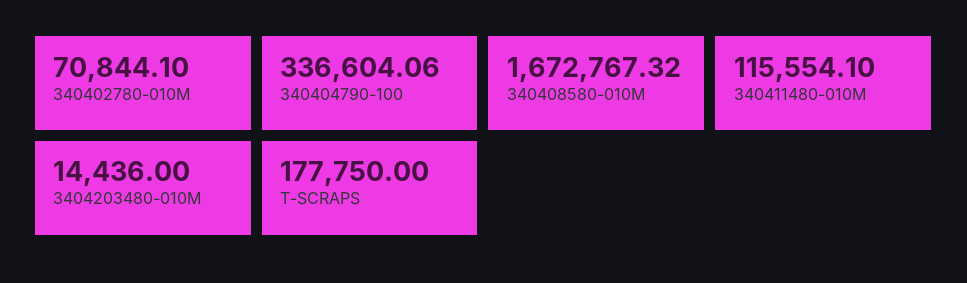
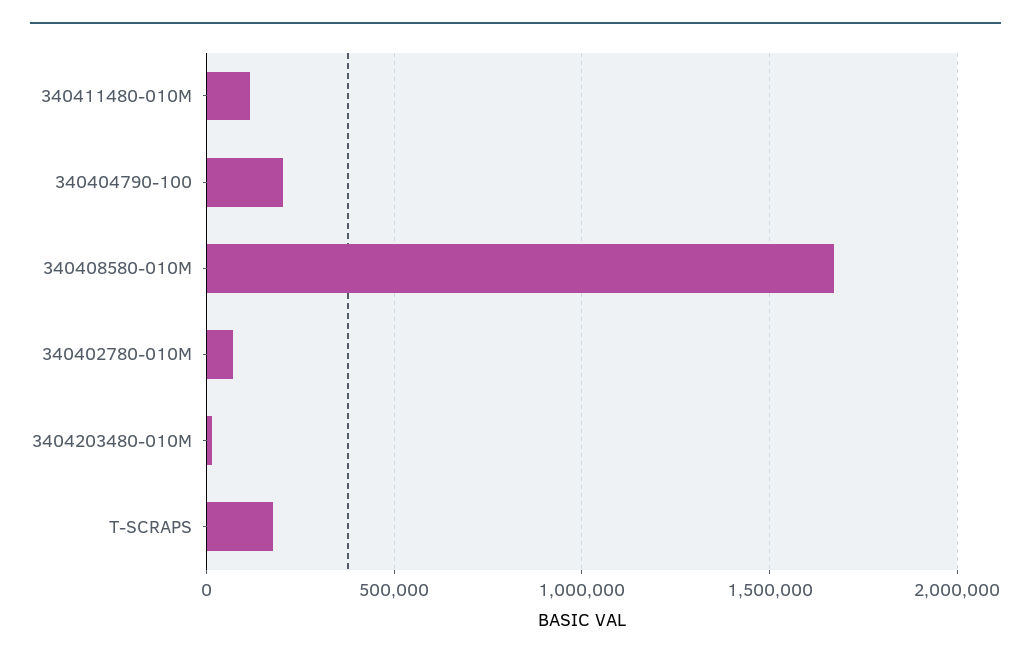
340404790-100: 336604.06 -> 200000

